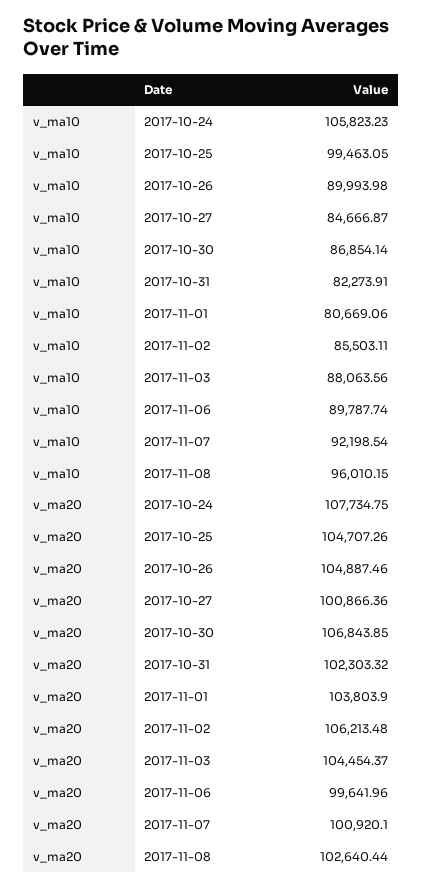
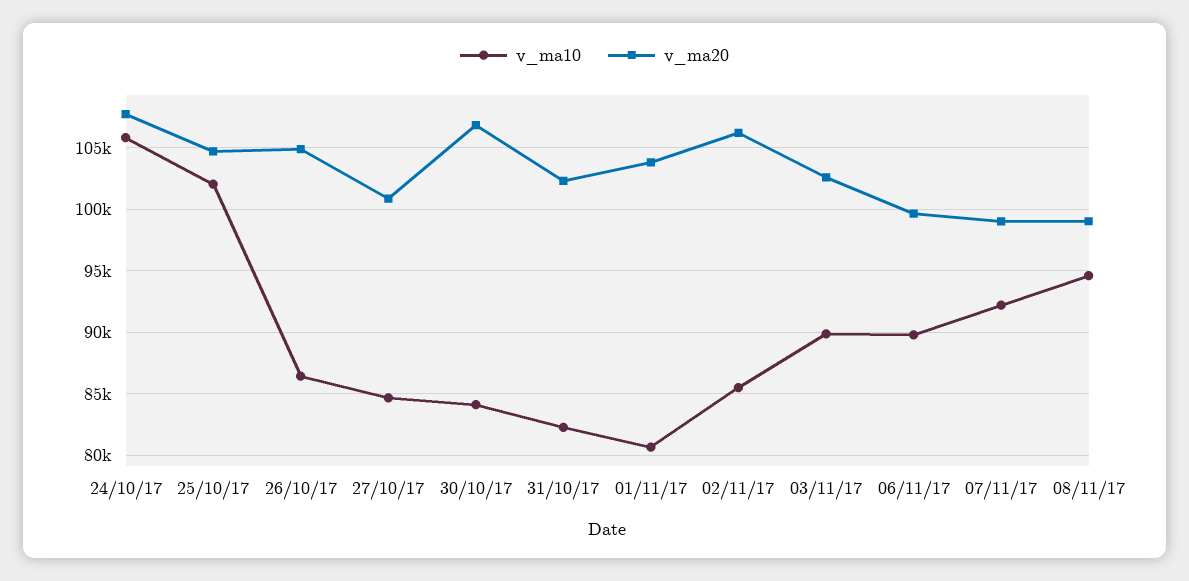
v_ma10, 2017-10-25: 99463.05 -> 102000
v_ma10, 2017-10-26: 89993.98 -> 86500
v_ma10, 2017-10-30: 86854.14 -> 84000
v_ma10, 2017-11-03: 88063.56 -> 90000
v_ma10, 2017-11-08: 96010.15 -> 94500
v_ma20, 2017-11-03: 104454.37 -> 102500
v_ma20, 2017-11-07: 100920.1 -> 99000
v_ma20, 2017-11-08: 102640.44 -> 99000

